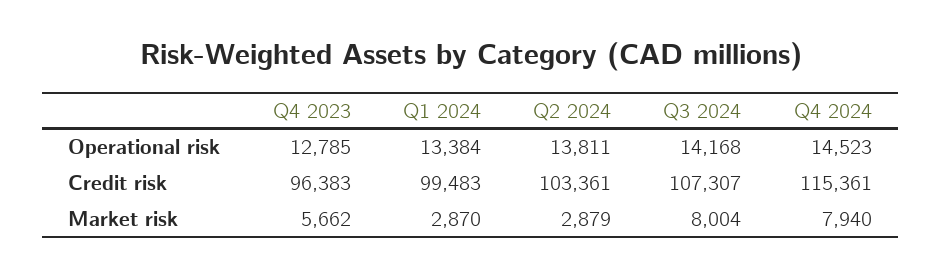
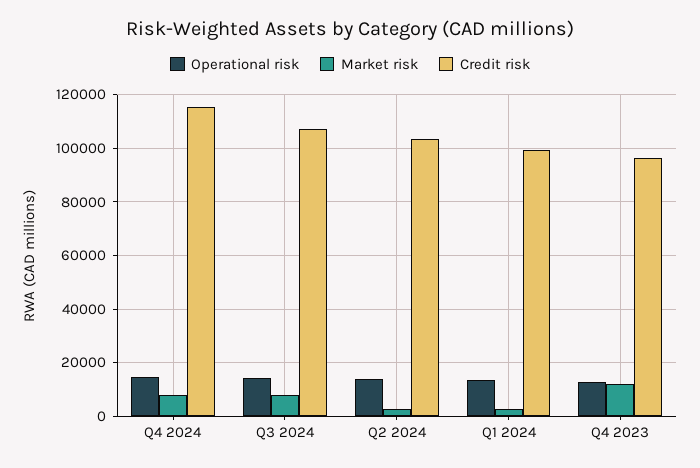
Market risk, Q4 2023: 5662 -> 12500

